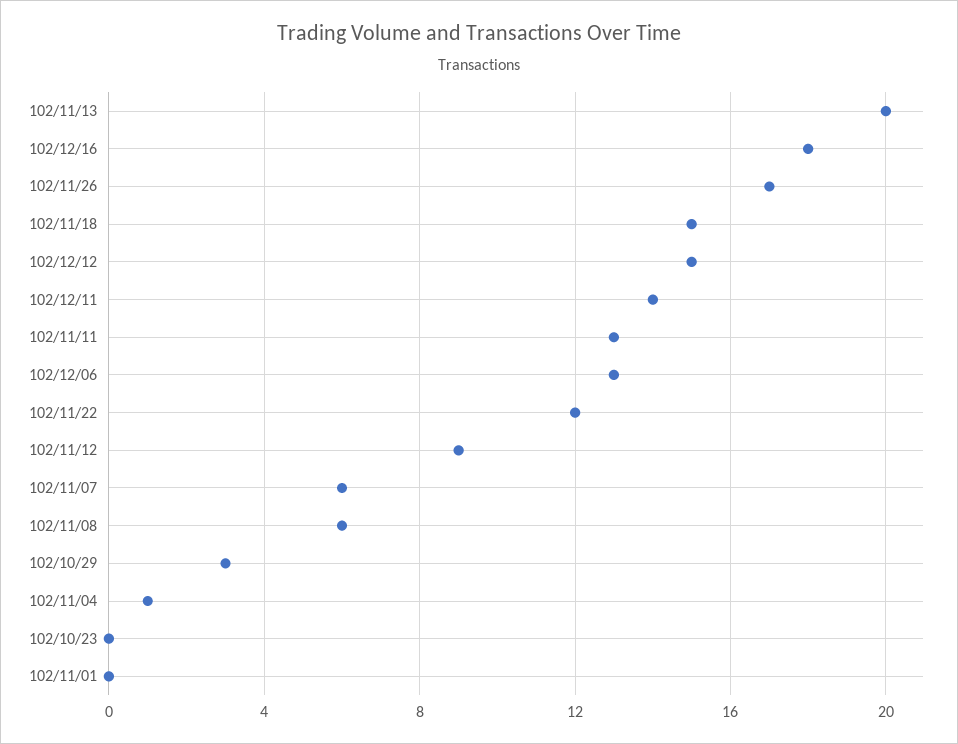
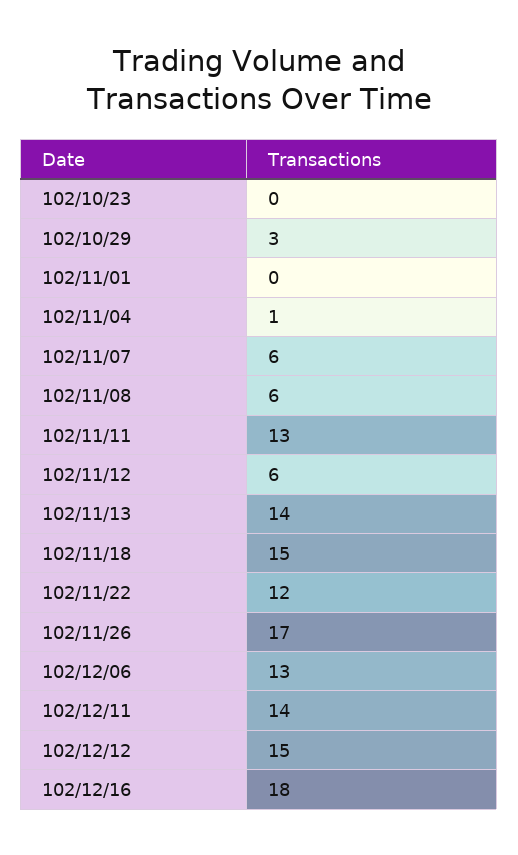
102/11/13: 20 -> 14
102/11/12: 9 -> 6

